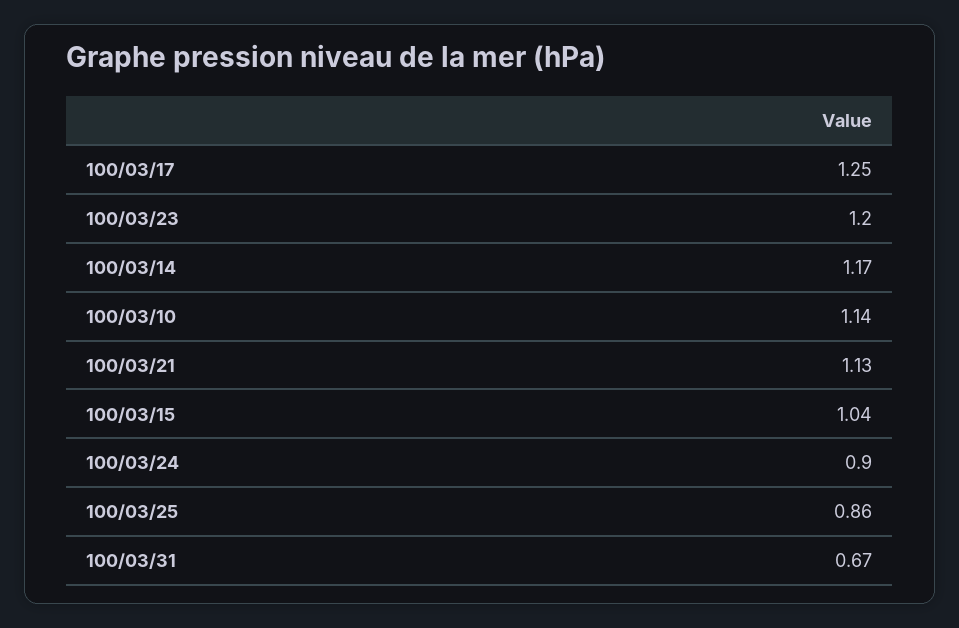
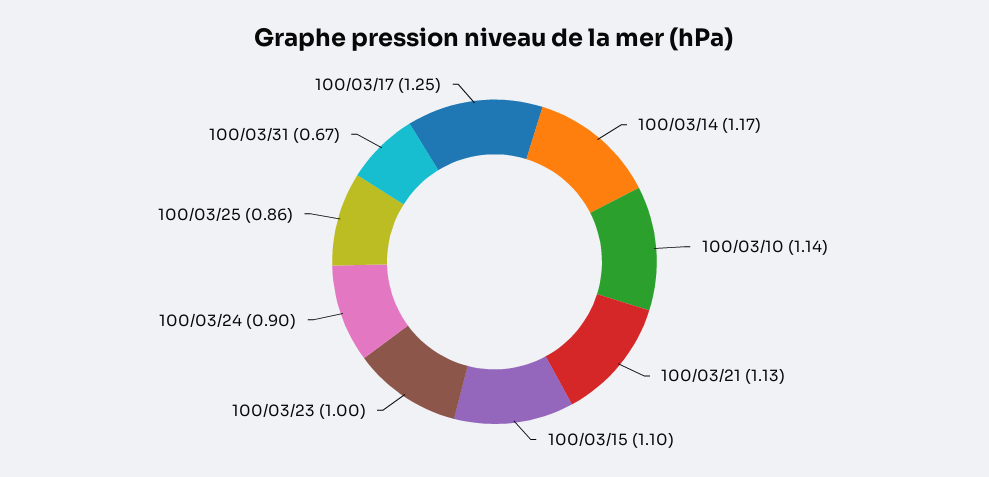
100/03/23: 1.2 -> 1
100/03/15: 1.04 -> 1.1

